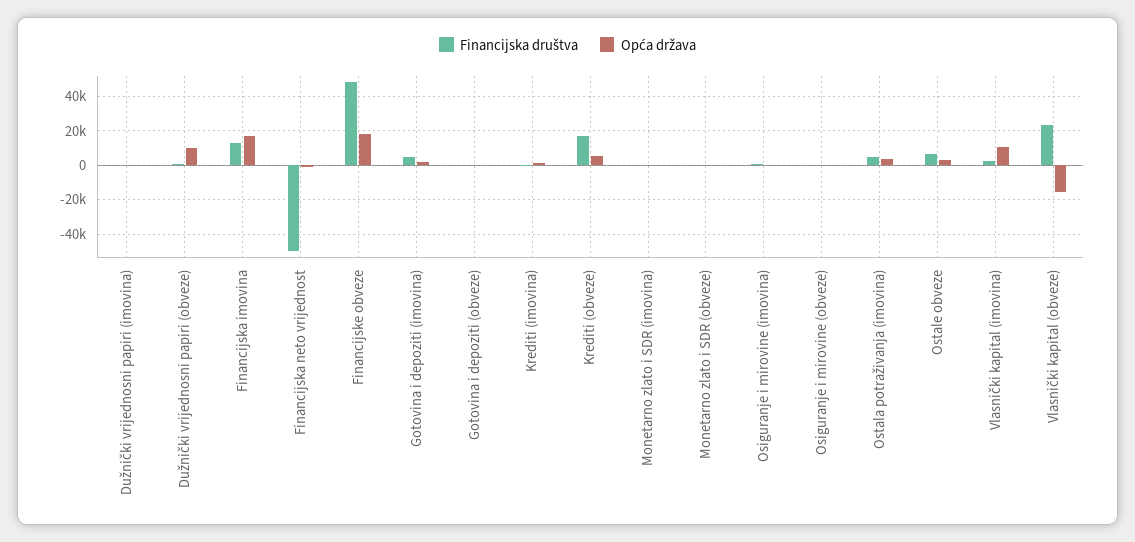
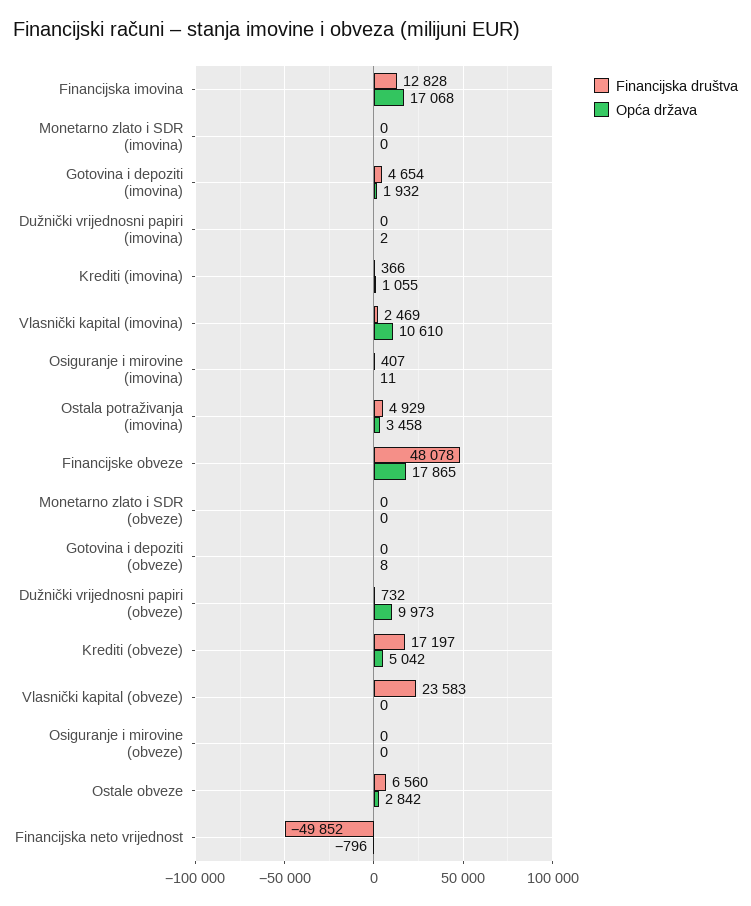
Opća država, Vlasnički kapital (obveze): -15000 -> 0

